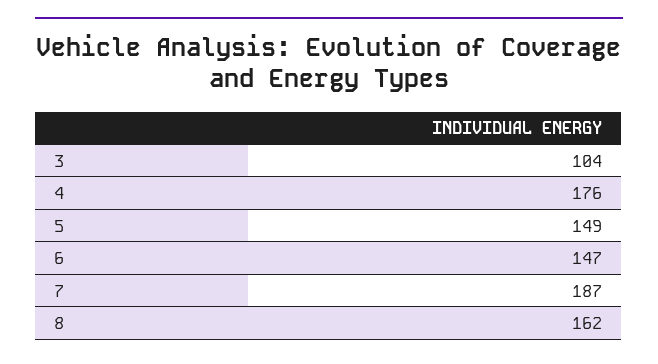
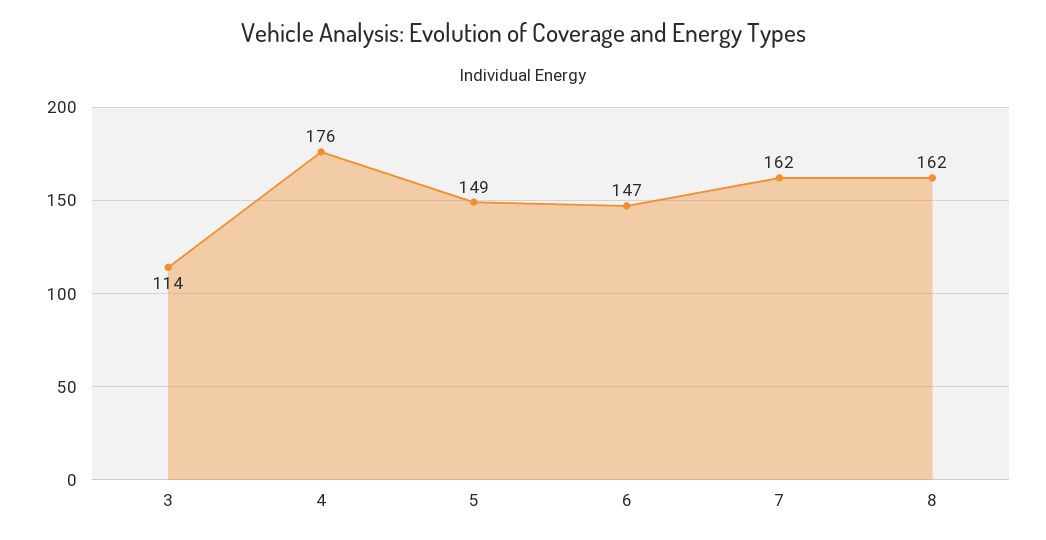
3: 104 -> 114
7: 187 -> 162

